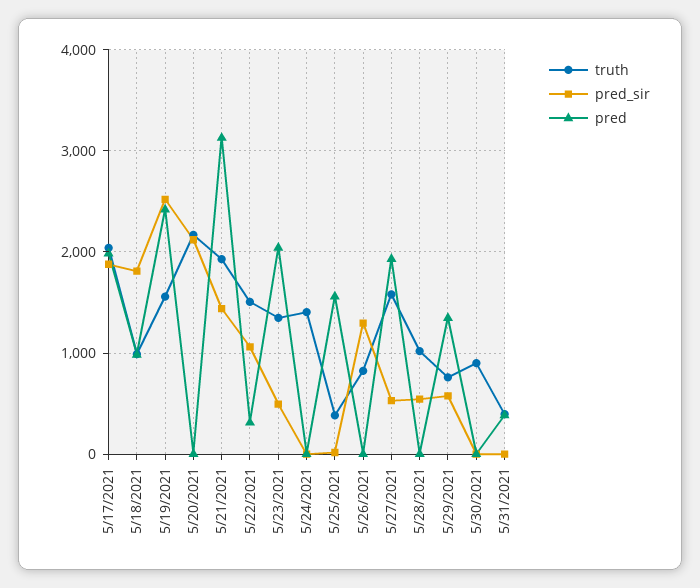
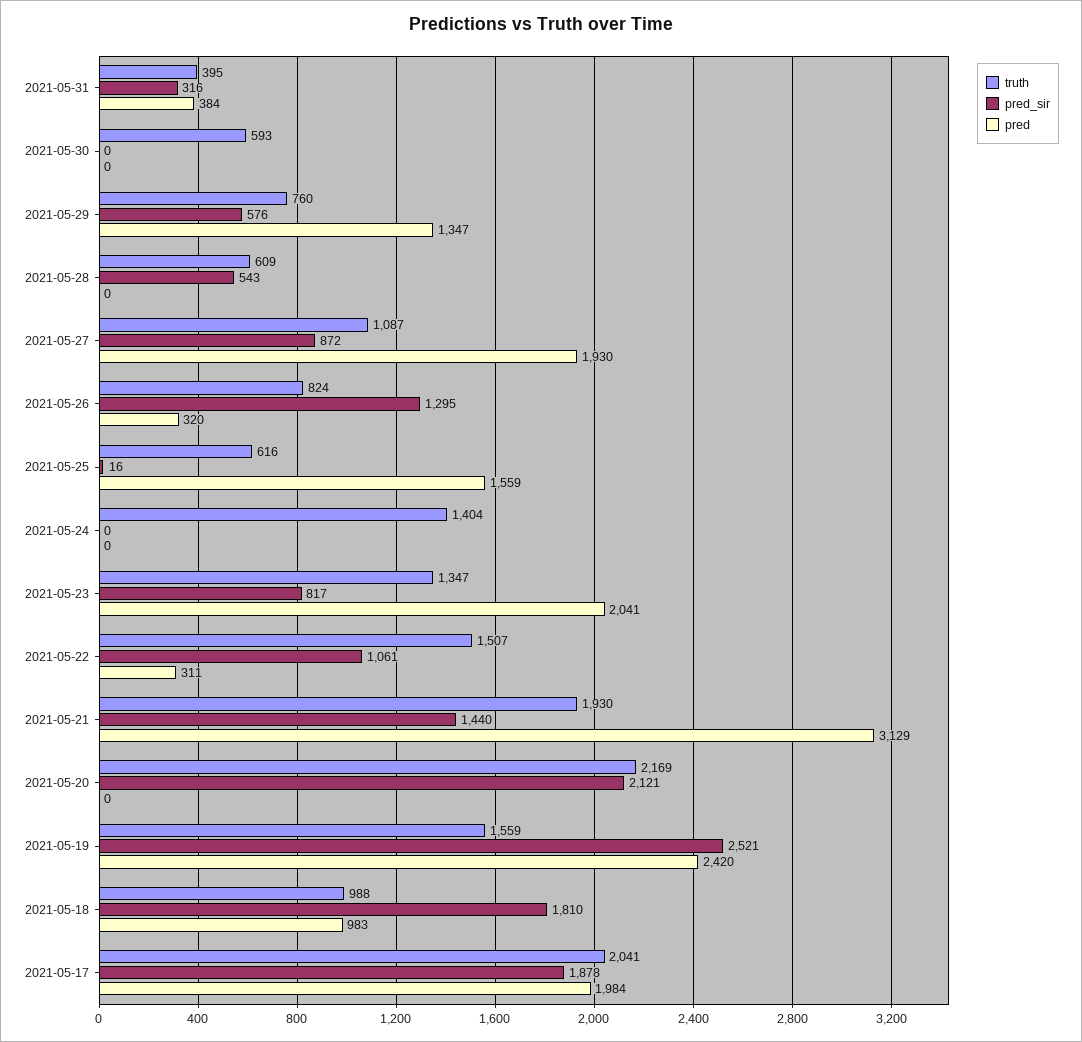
pred_sir, 5/23/2021: 500 -> 817
truth, 5/25/2021: 400 -> 616
pred, 5/26/2021: 0 -> 320
truth, 5/27/2021: 1600 -> 1087
pred_sir, 5/27/2021: 500 -> 872
truth, 5/28/2021: 1000 -> 609
truth, 5/30/2021: 900 -> 593
pred_sir, 5/31/2021: 0 -> 316

